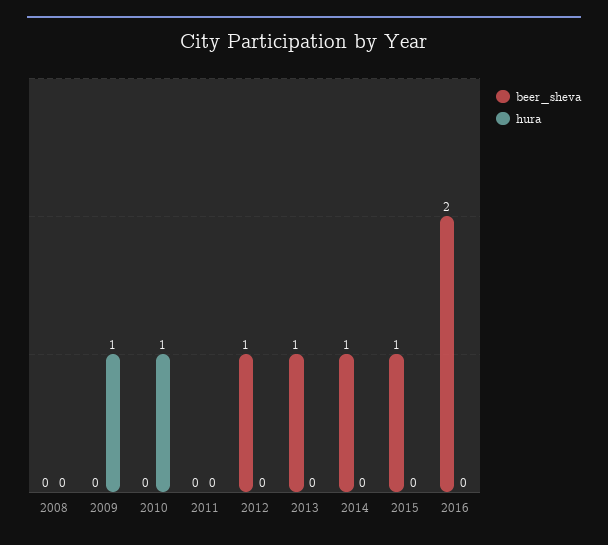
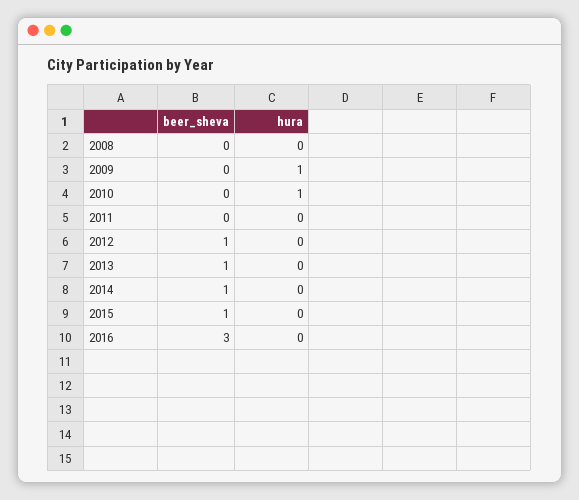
beer_sheva, 2016: 2 -> 3

